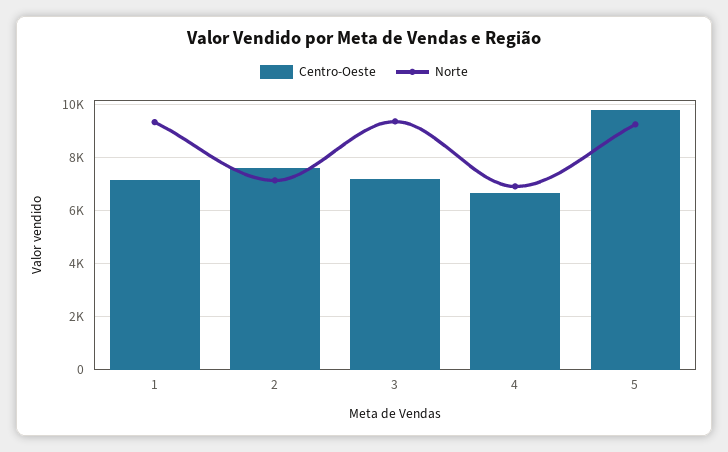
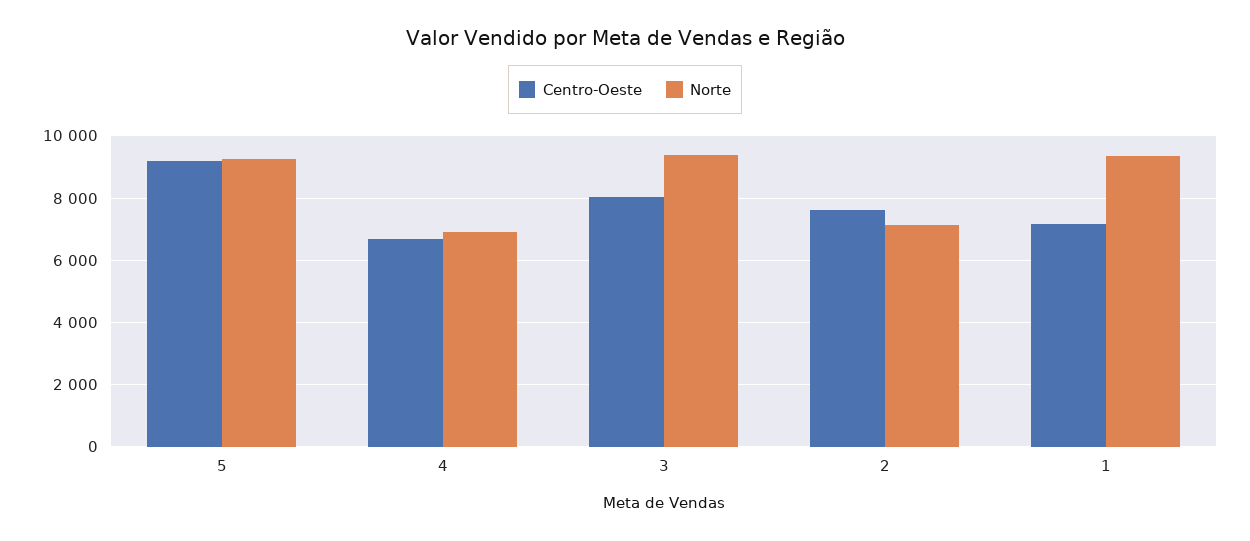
Centro-Oeste, 3: 7250 -> 8000
Centro-Oeste, 5: 9750 -> 9200

